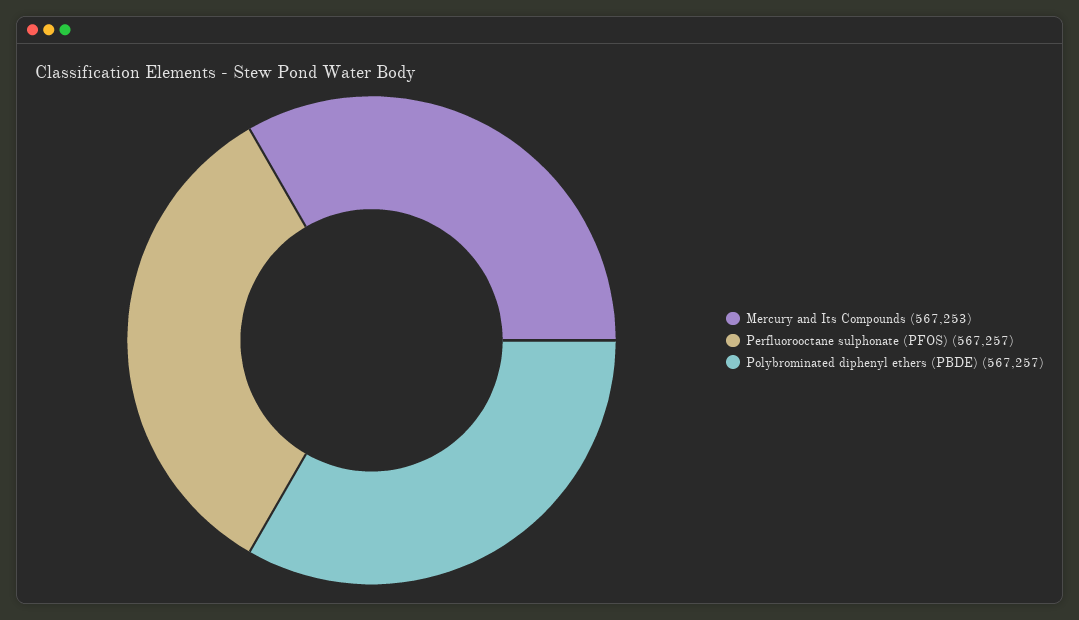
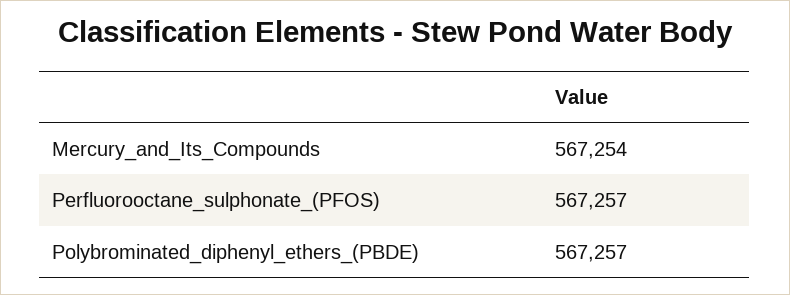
Mercury and Its Compounds: 567253 -> 567254

